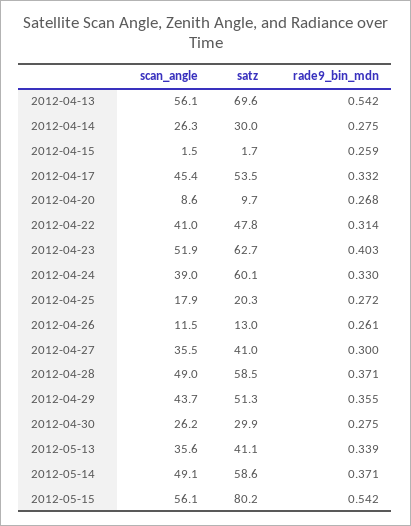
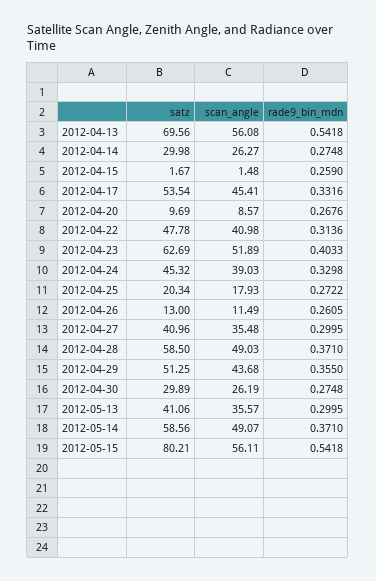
satz, 2012-04-24: 60.1 -> 45.32
rade9_bin_mdn, 2012-05-13: 0.339 -> 0.2995

